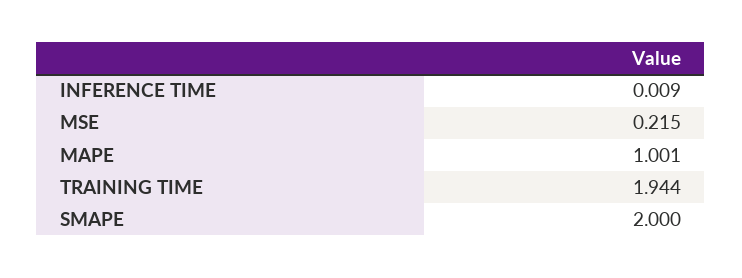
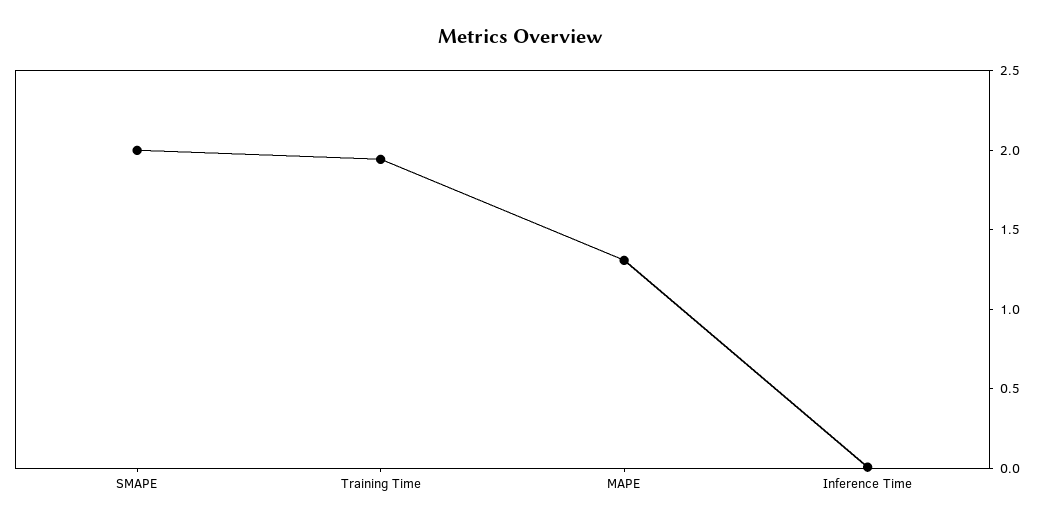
MSE: 0.215 -> none
MAPE: 1.001 -> 1.3

